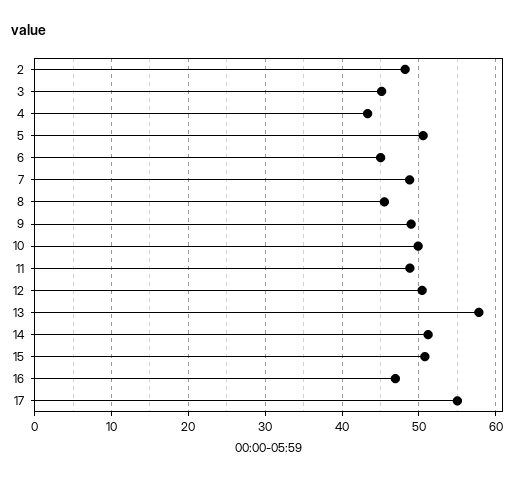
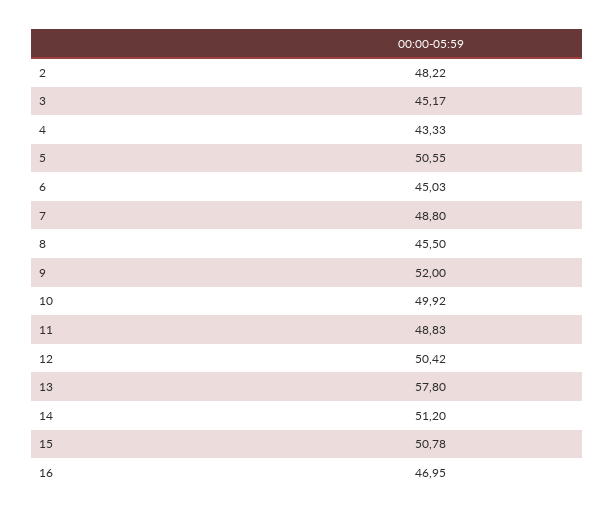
9: 49 -> 52
17: 55 -> none

